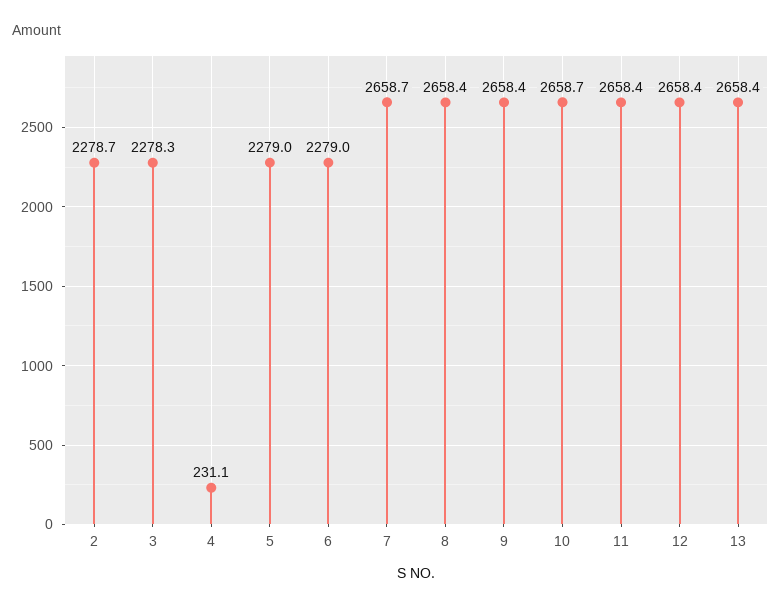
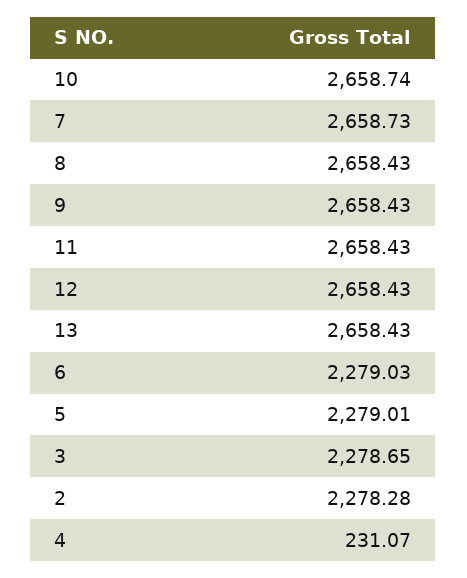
2: 2278.7 -> 2278.28
3: 2278.3 -> 2278.65

